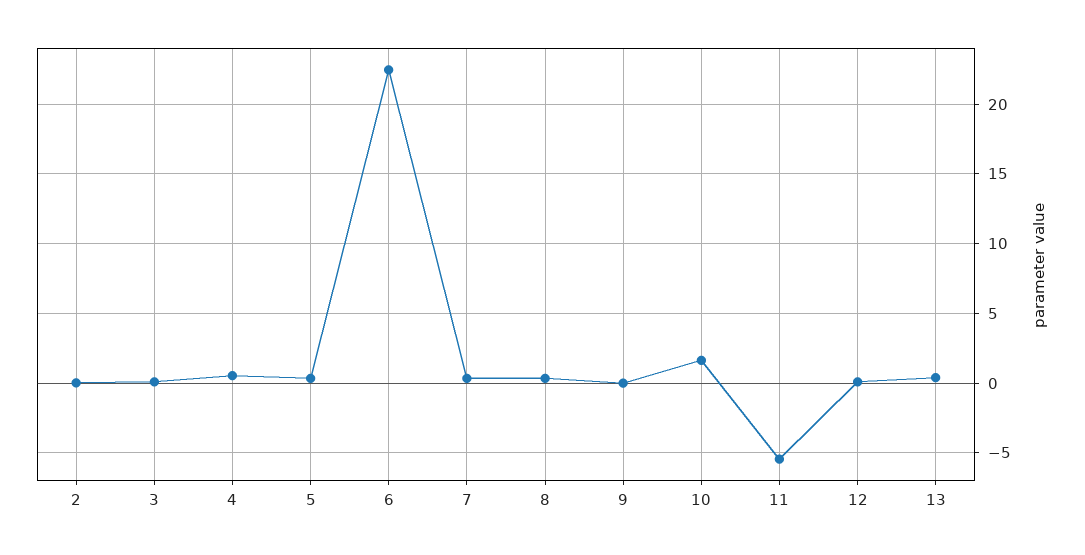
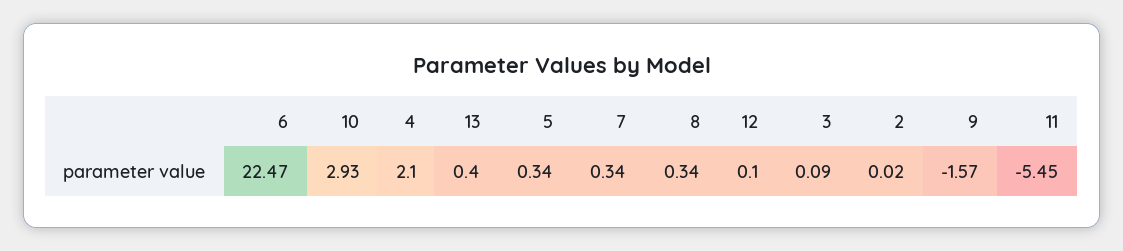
4: 0.5 -> 2.1
9: 0 -> -1.57
10: 1.5 -> 2.93

